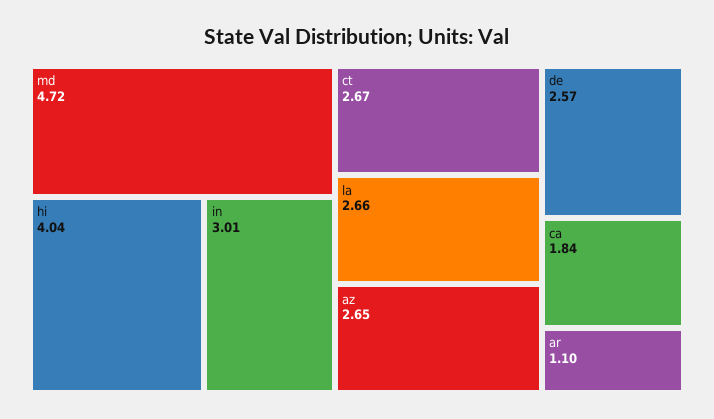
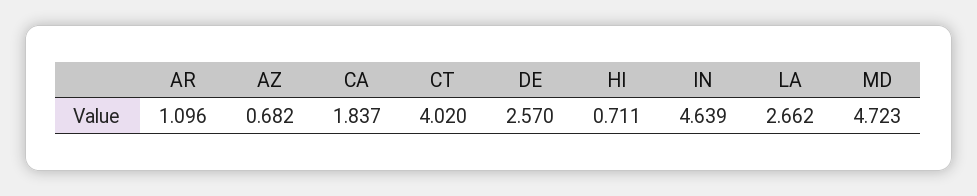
hi: 4.04 -> 0.711
in: 3.01 -> 4.639
ct: 2.67 -> 4.02
az: 2.65 -> 0.682

